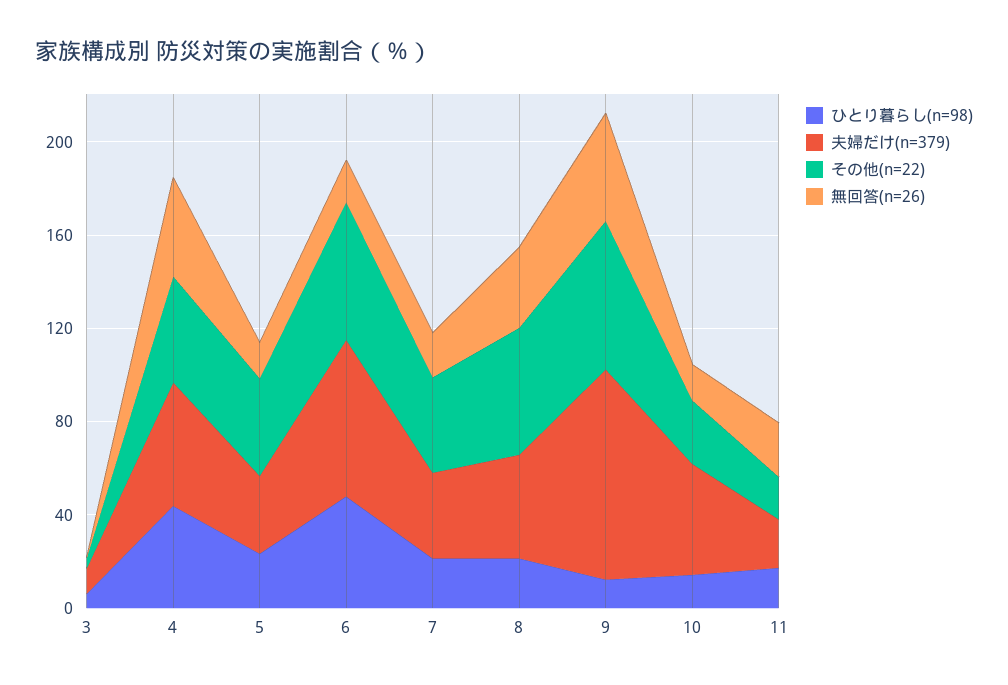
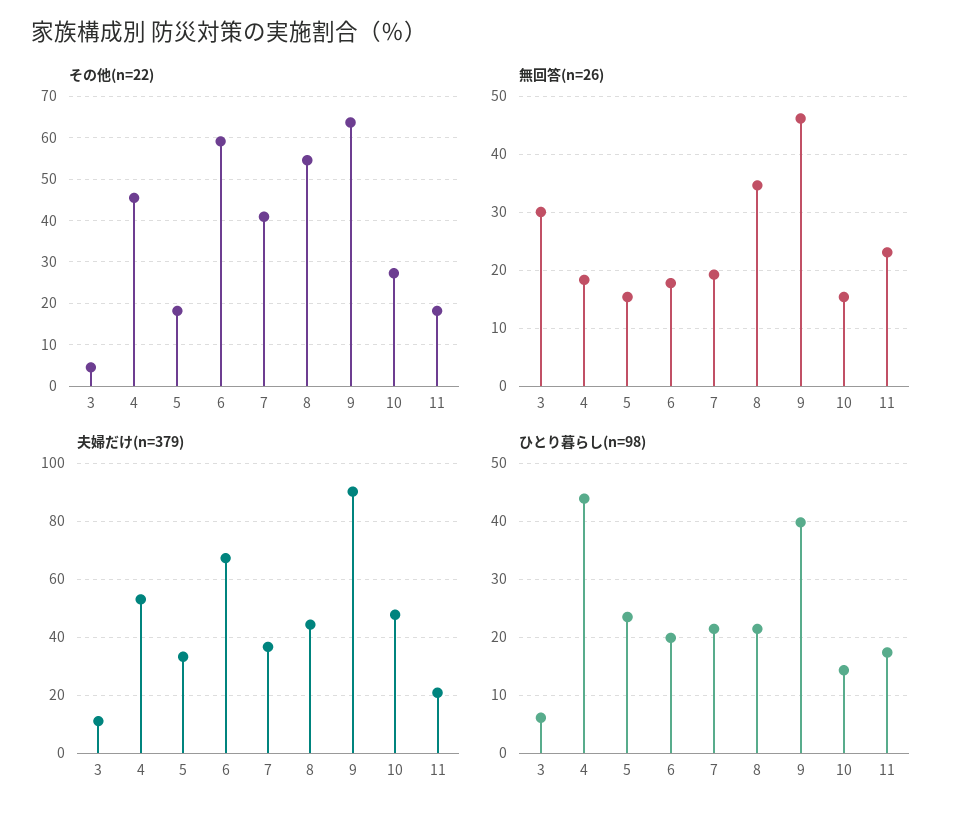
無回答(n=26), 3: 0 -> 30
無回答(n=26), 4: 40 -> 18
その他(n=22), 5: 40 -> 18
ひとり暮らし(n=98), 6: 50 -> 20
ひとり暮らし(n=98), 9: 10 -> 40

